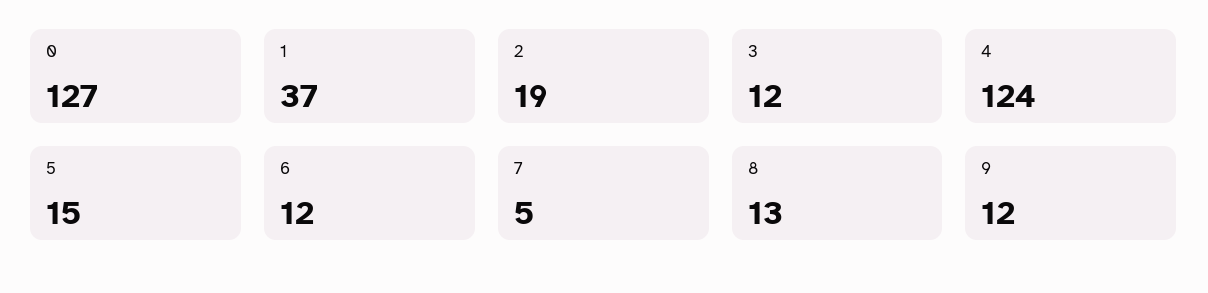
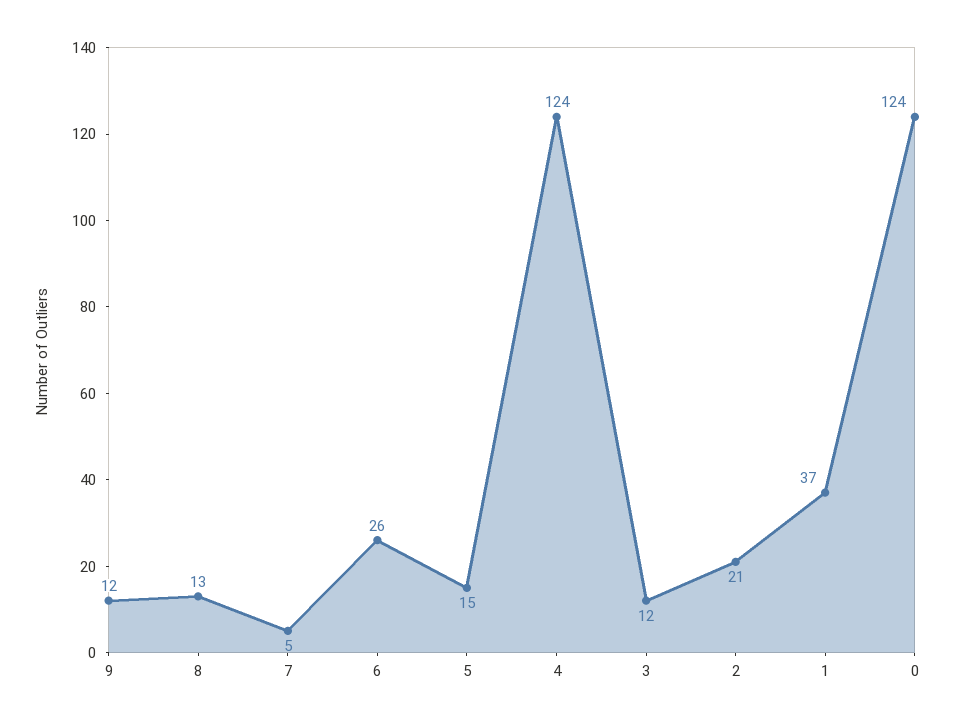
0: 127 -> 124
2: 19 -> 21
6: 12 -> 26

